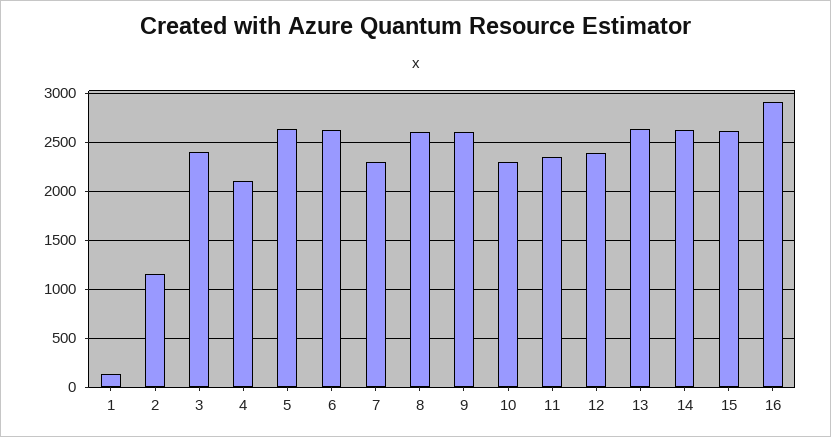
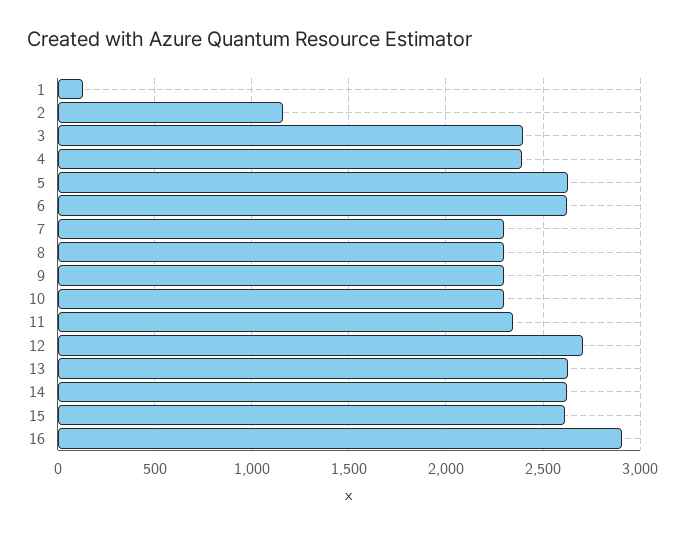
4: 2100 -> 2400
8: 2600 -> 2300
9: 2600 -> 2300
12: 2400 -> 2700

